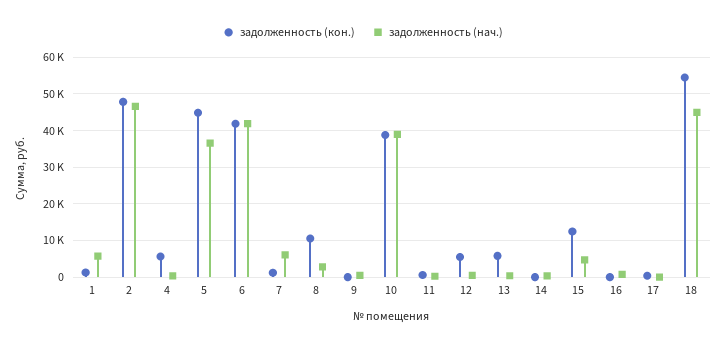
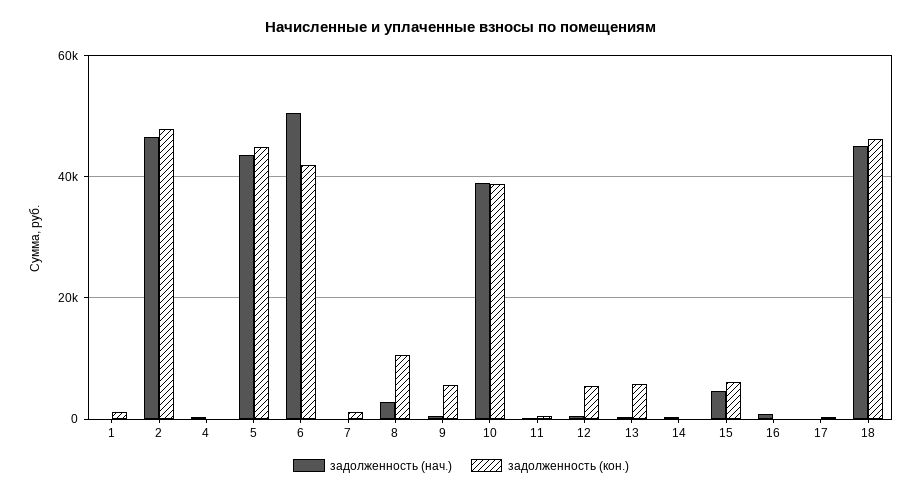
задолженность (нач.), 1: 6000 -> 0
задолженность (кон.), 4: 6000 -> 0
задолженность (нач.), 5: 36000 -> 44000
задолженность (нач.), 6: 42000 -> 50000
задолженность (нач.), 7: 6000 -> 0
задолженность (кон.), 9: 0 -> 6000
задолженность (кон.), 15: 12000 -> 6000
задолженность (кон.), 18: 54000 -> 46000

